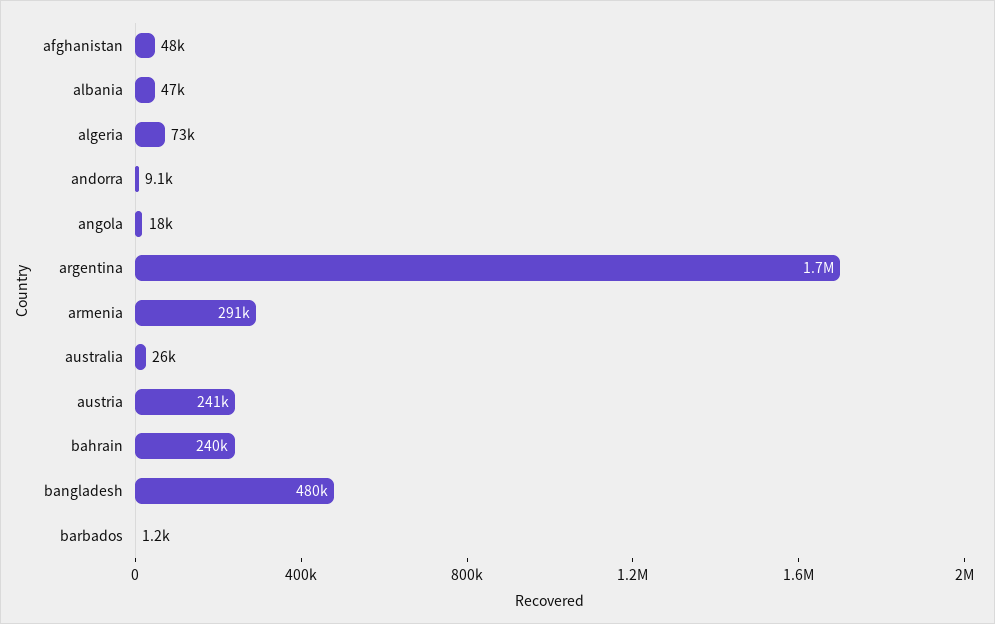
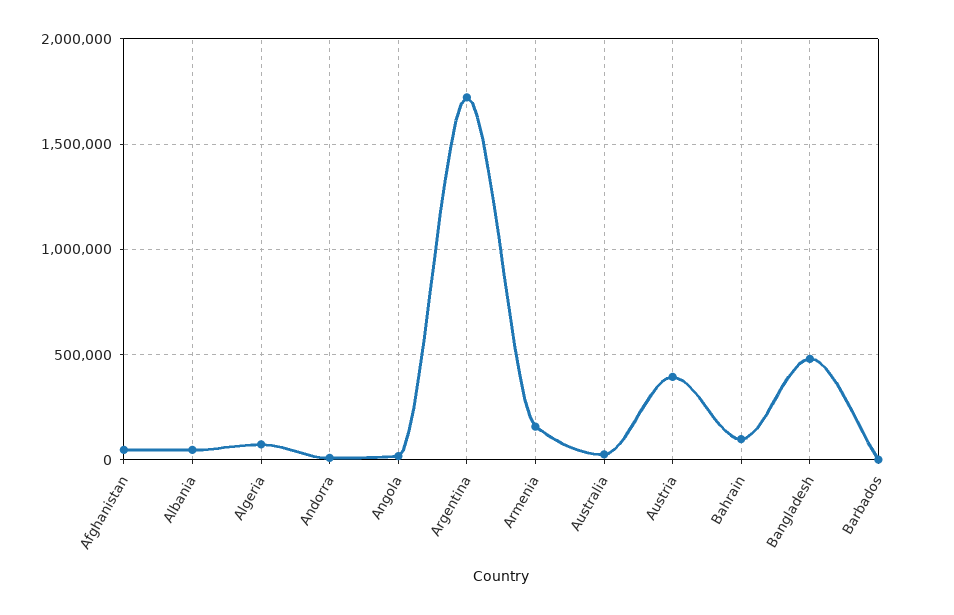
armenia: 291000 -> 150000
austria: 241000 -> 400000
bahrain: 240000 -> 100000

